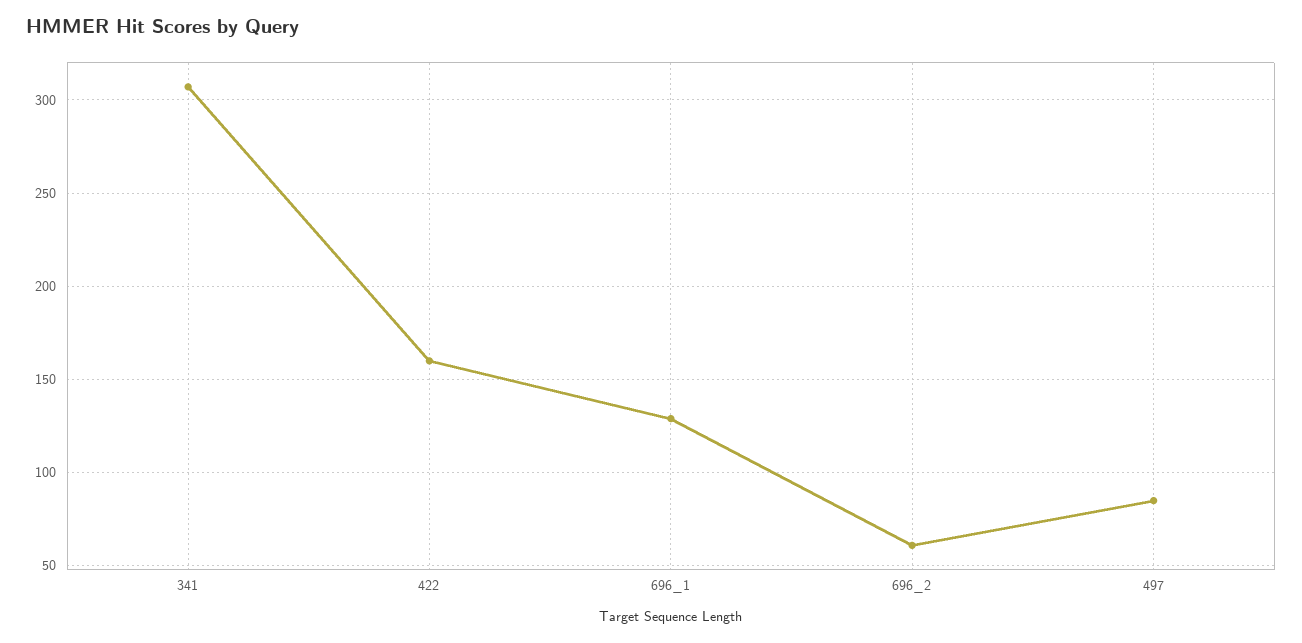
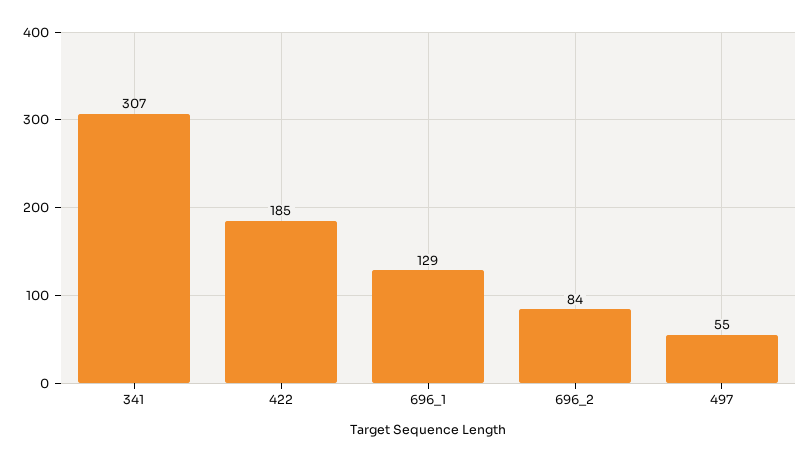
422: 160 -> 185
696_2: 60 -> 84
497: 85 -> 55

